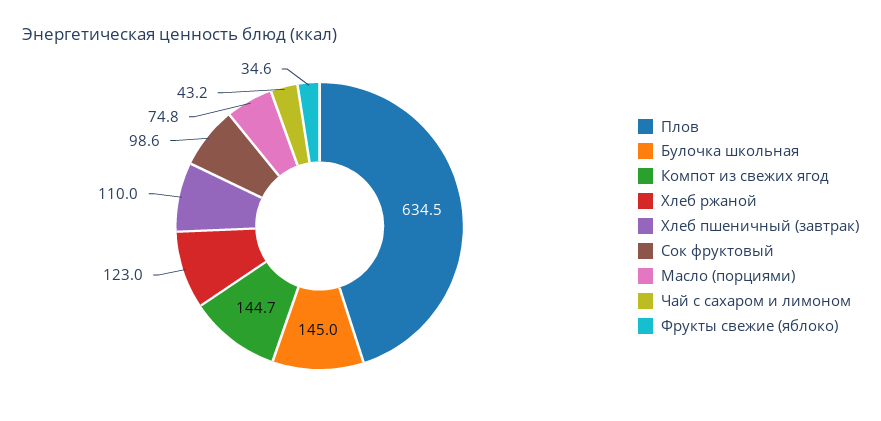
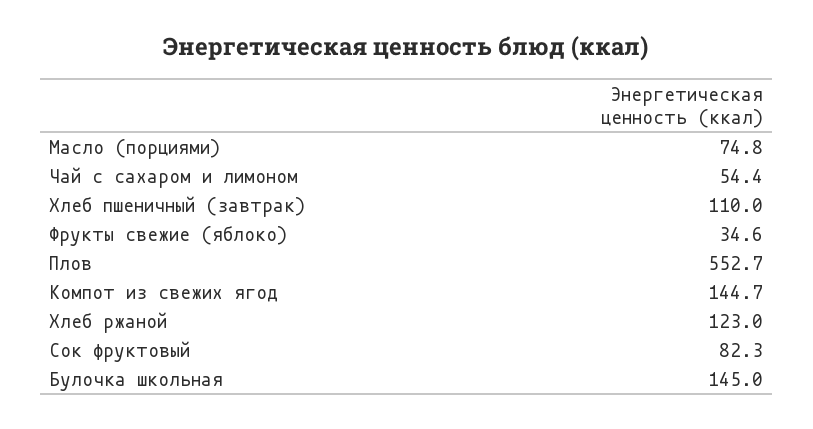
Плов: 634.5 -> 552.7
Сок фруктовый: 98.6 -> 82.3
Чай с сахаром и лимоном: 43.2 -> 54.4

